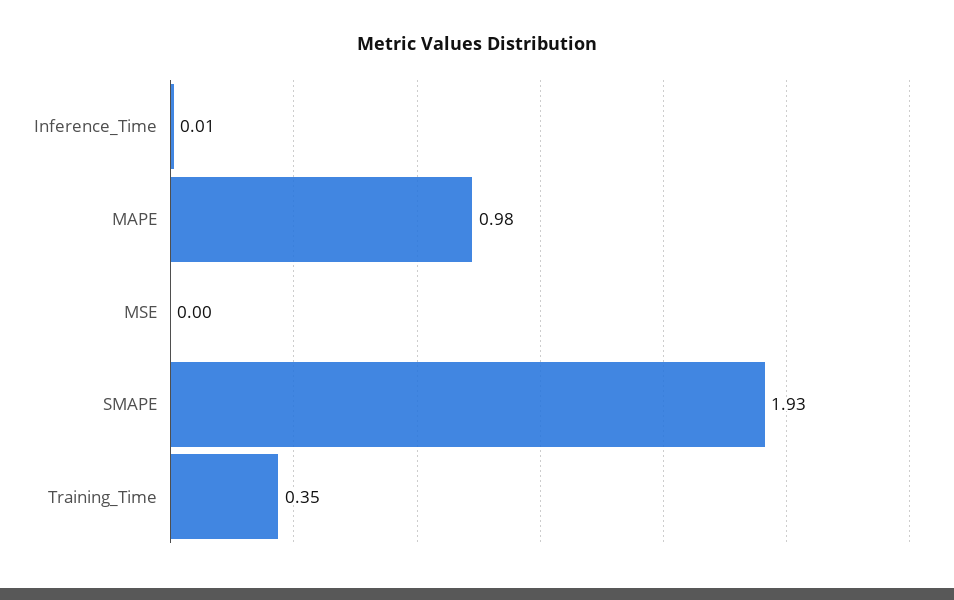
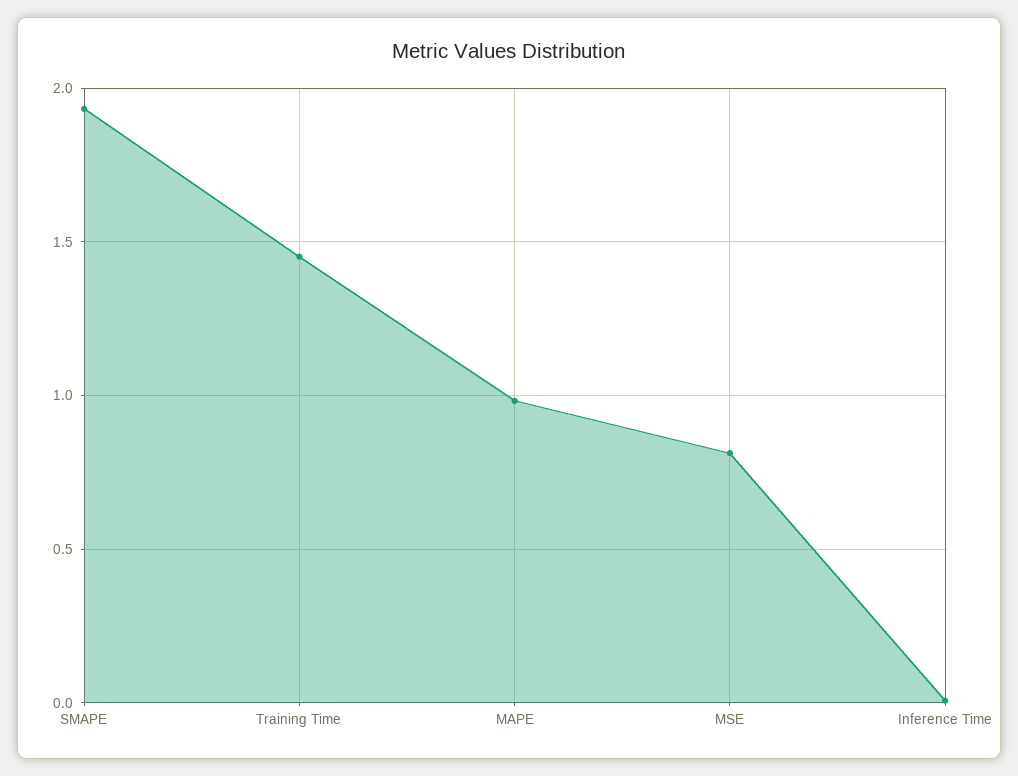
MSE: 0 -> 0.8
Training_Time: 0.35 -> 1.45

